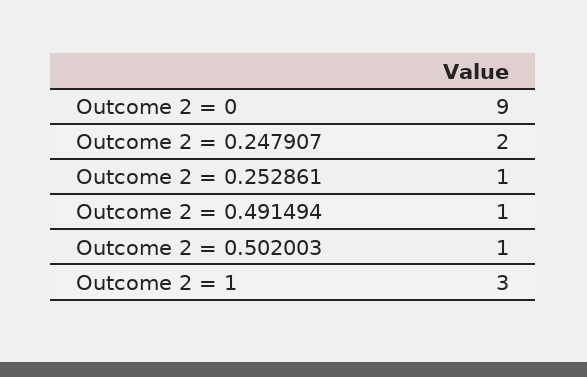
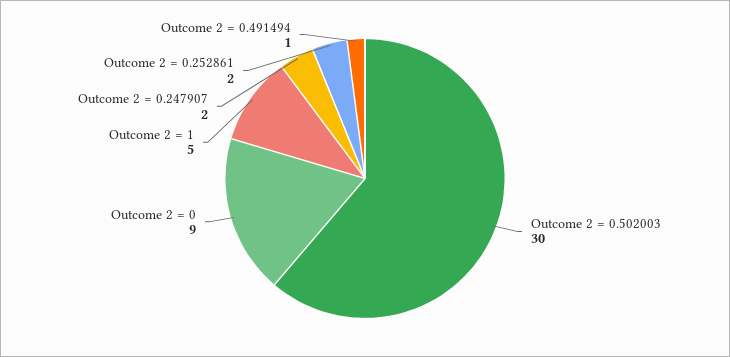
Outcome 2 = 0.252861: 1 -> 2
Outcome 2 = 0.502003: 1 -> 30
Outcome 2 = 1: 3 -> 5

